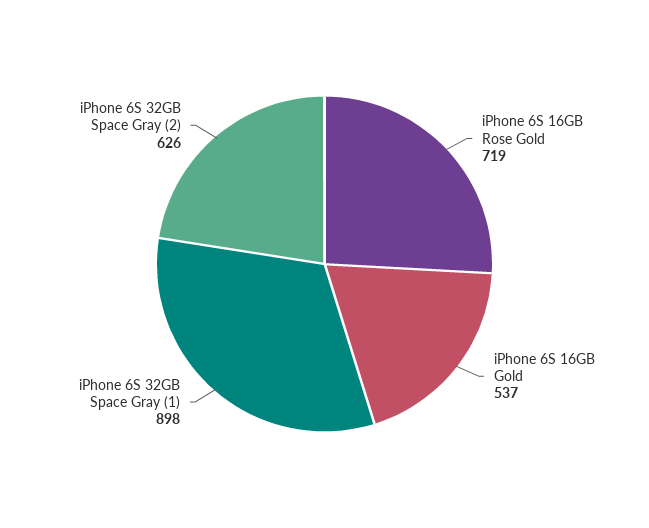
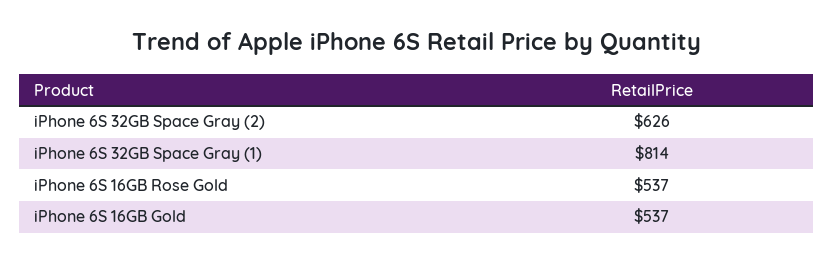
iPhone 6S 16GB Rose Gold: 719 -> 537
iPhone 6S 32GB Space Gray (1): 898 -> 814

